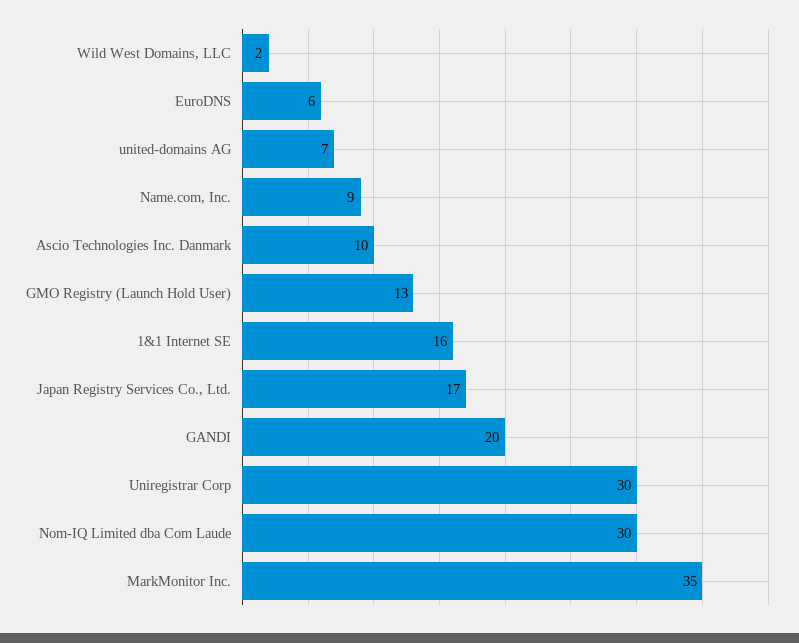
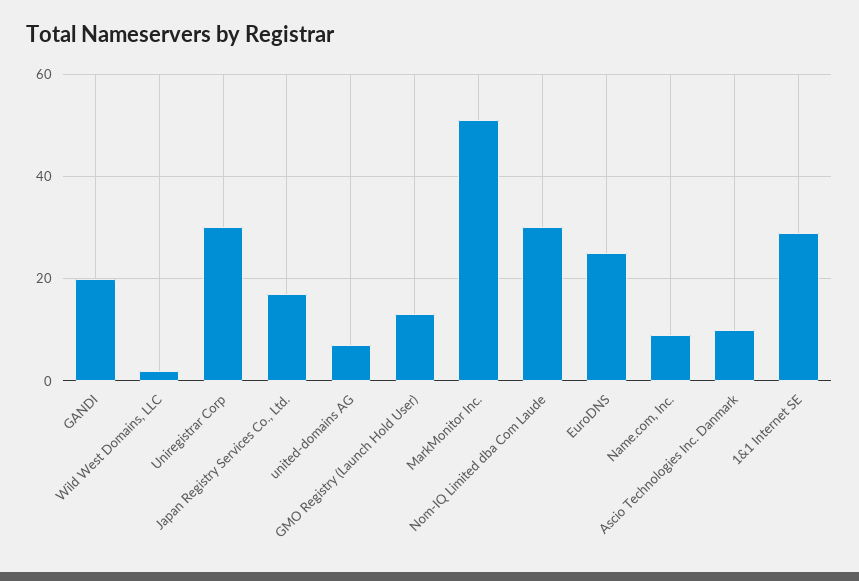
EuroDNS: 6 -> 25
1&1 Internet SE: 16 -> 30
MarkMonitor Inc.: 35 -> 50

